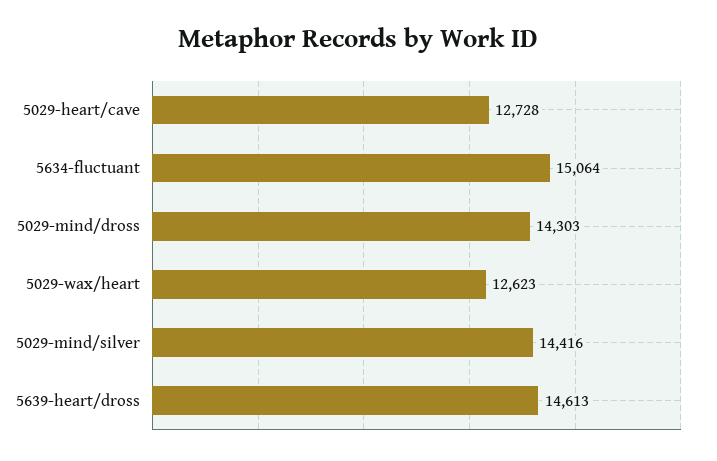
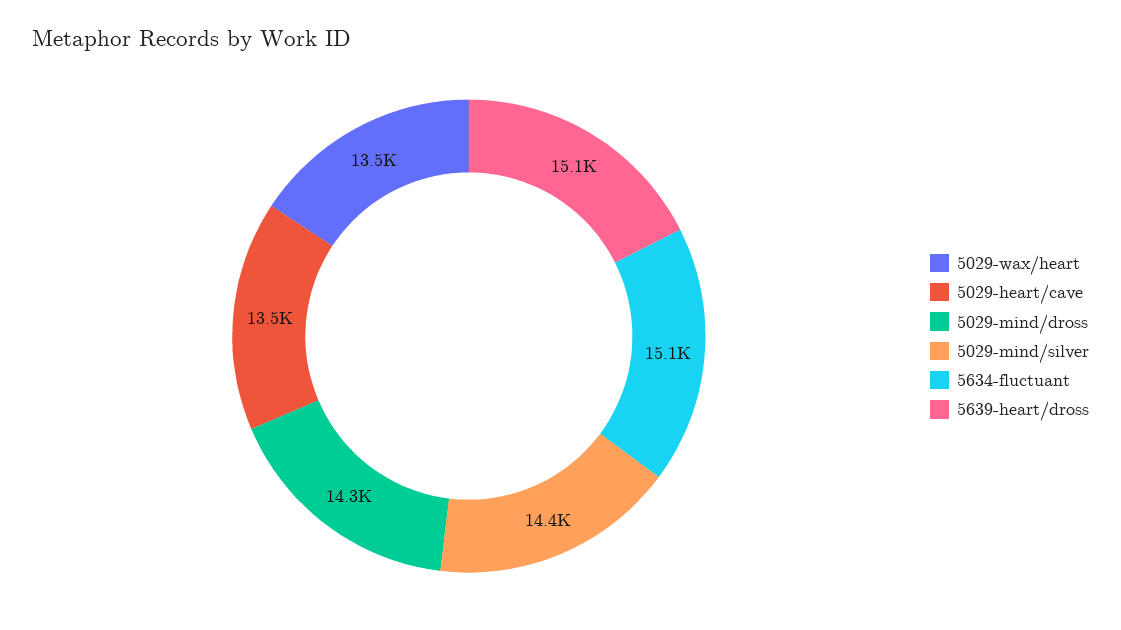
5029-heart/cave: 12728 -> 13500
5029-wax/heart: 12623 -> 13500
5639-heart/dross: 14613 -> 15100

